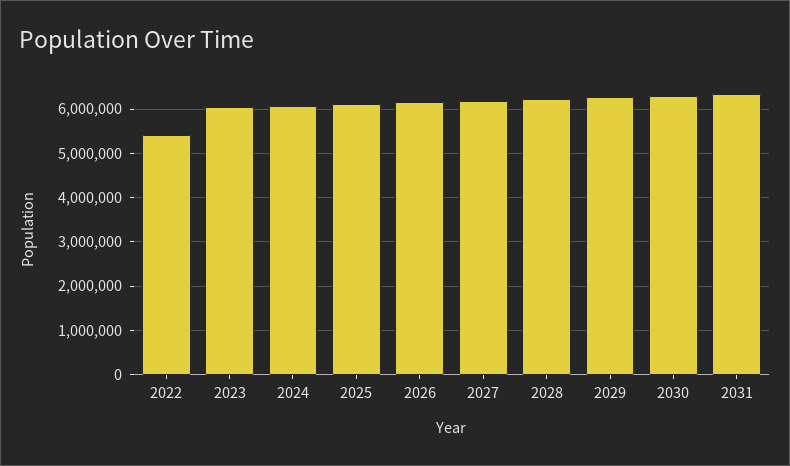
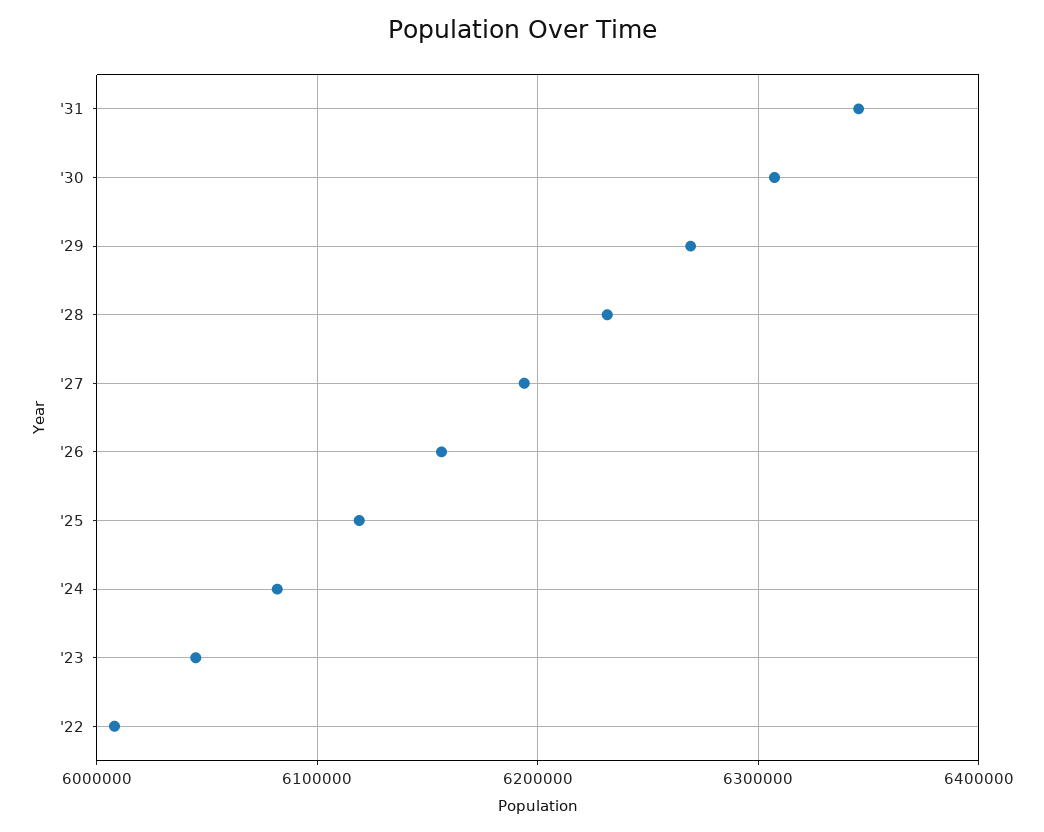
2022: 5400000 -> 6010000

